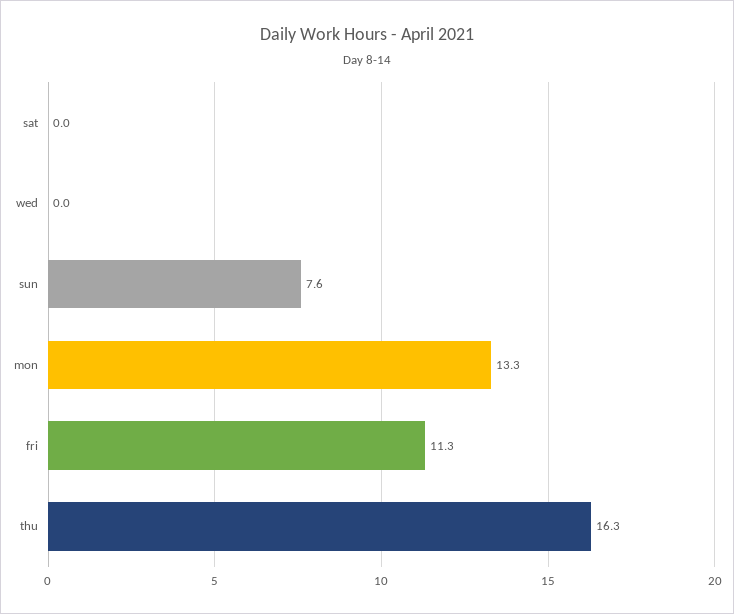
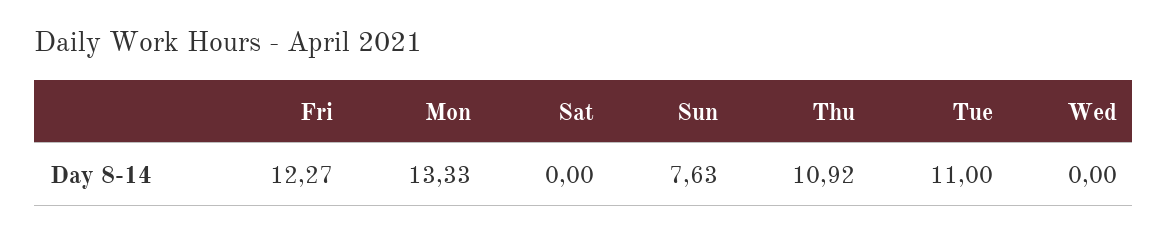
fri: 11.3 -> 12.27
thu: 16.3 -> 10.92
Tue: none -> 11

